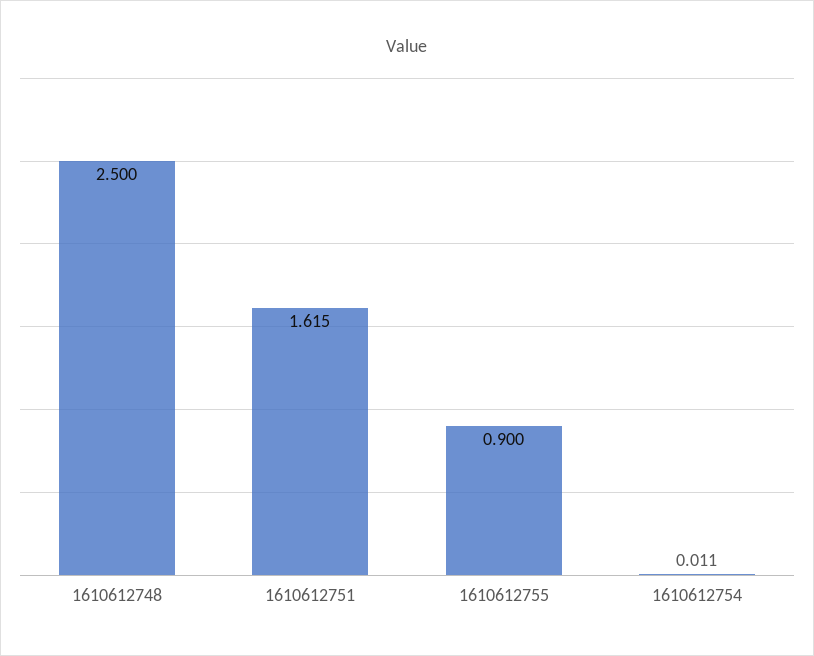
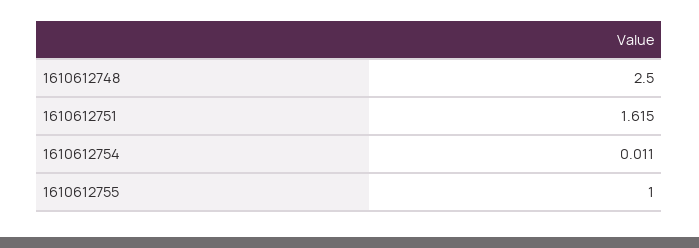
1610612755: 0.9 -> 1

